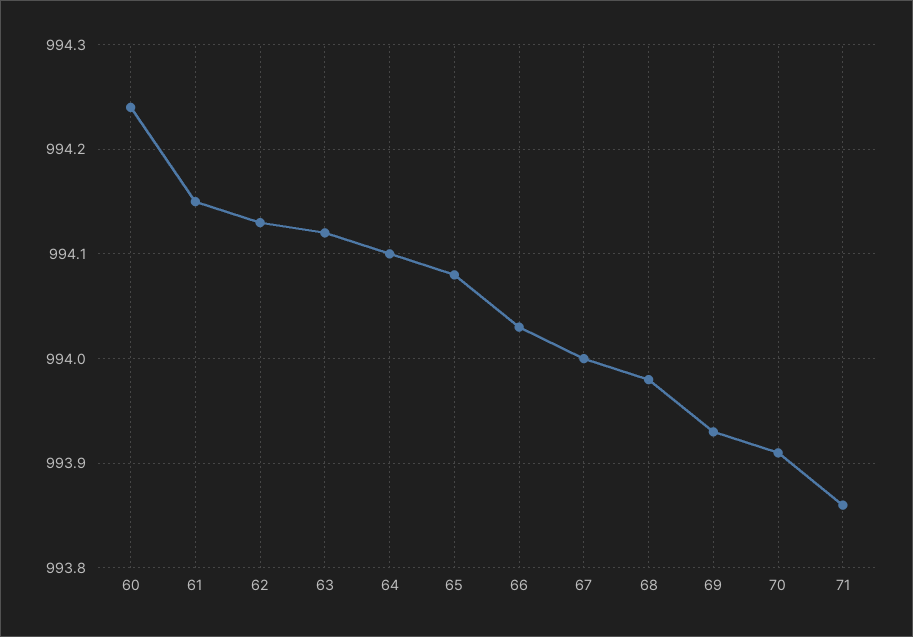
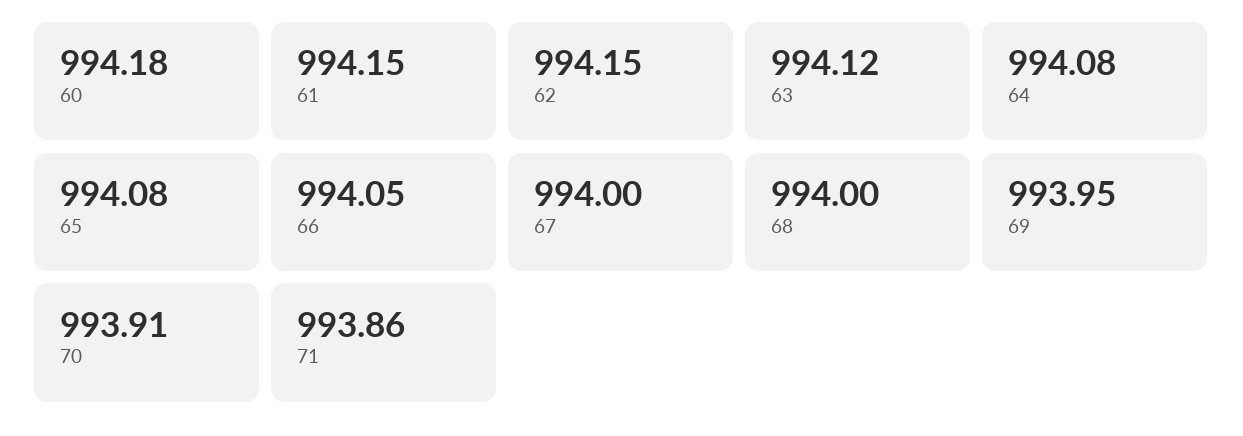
60: 994.24 -> 994.18
62: 994.13 -> 994.15
64: 994.1 -> 994.08
66: 994.03 -> 994.05
68: 993.98 -> 994
69: 993.93 -> 993.95

